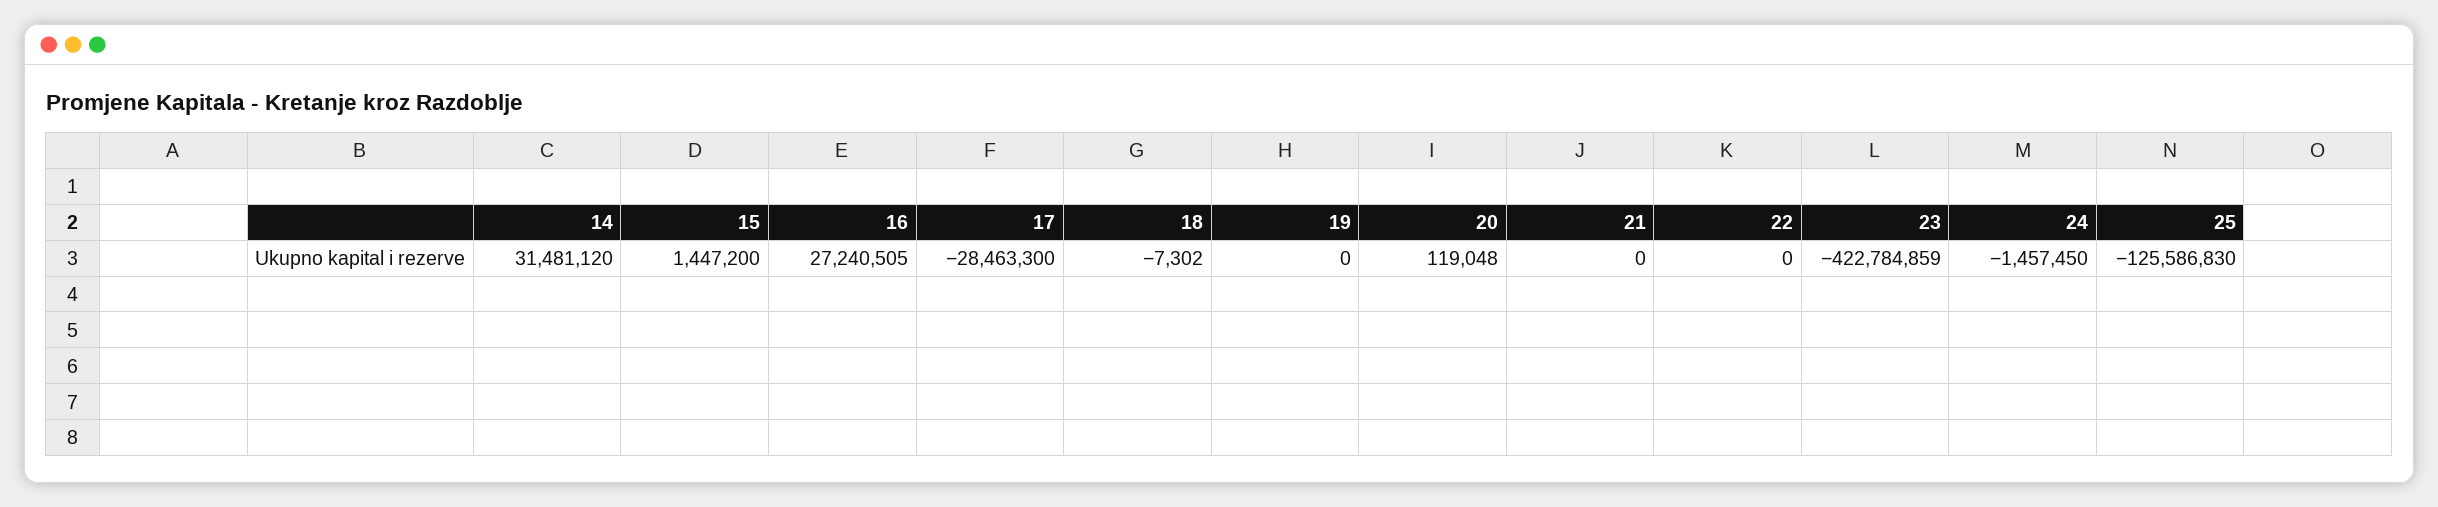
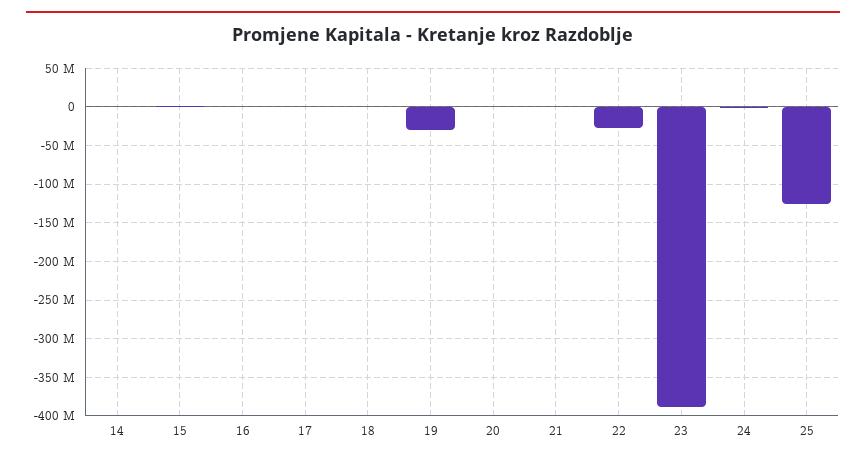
14: 31481120 -> 0
16: 27240505 -> 0
17: -28463300 -> 0
19: 0 -> -30000000
22: 0 -> -30000000
23: -422784859 -> -390000000

